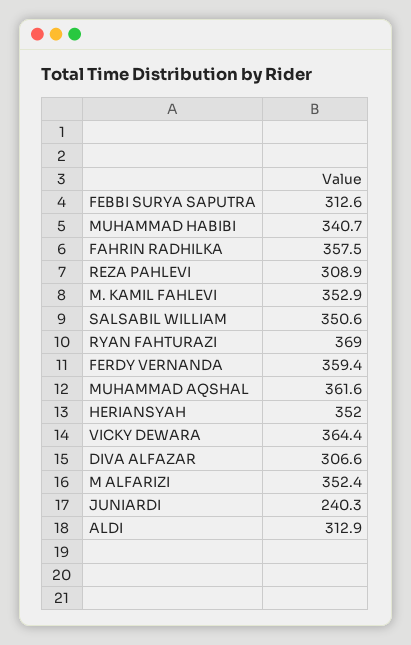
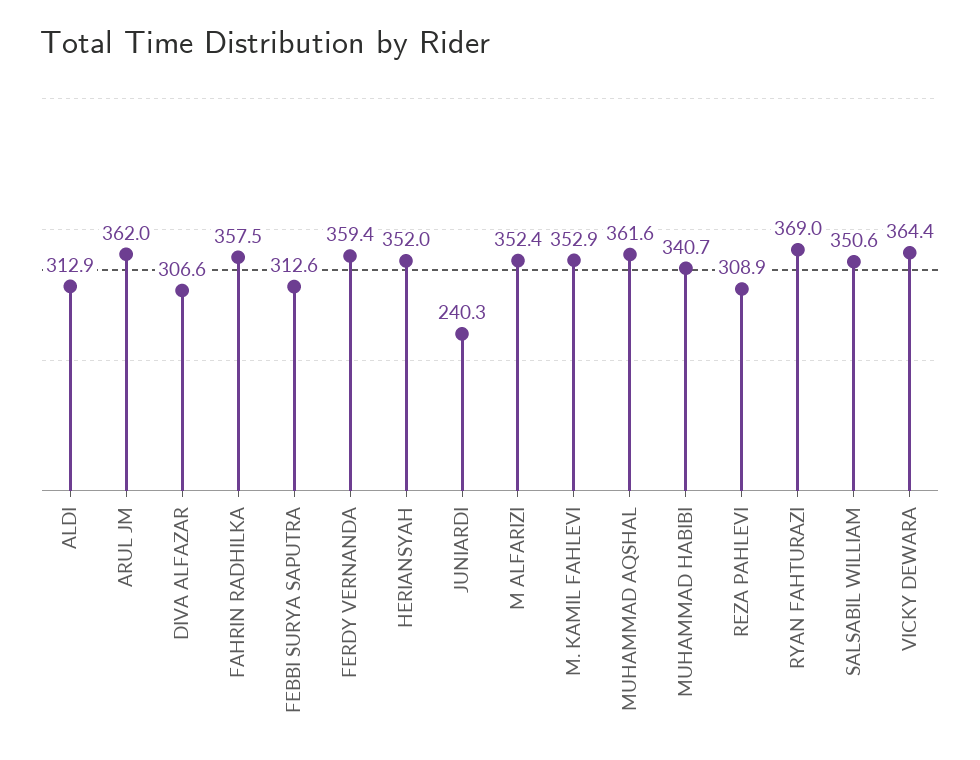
ARUL JM: none -> 362

